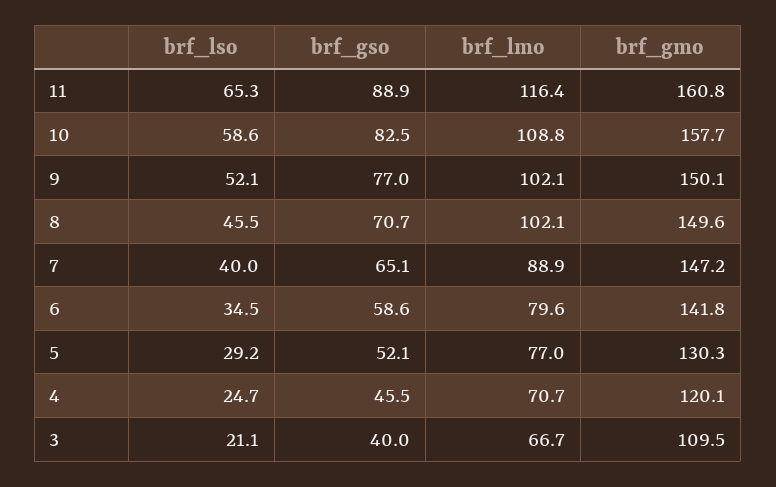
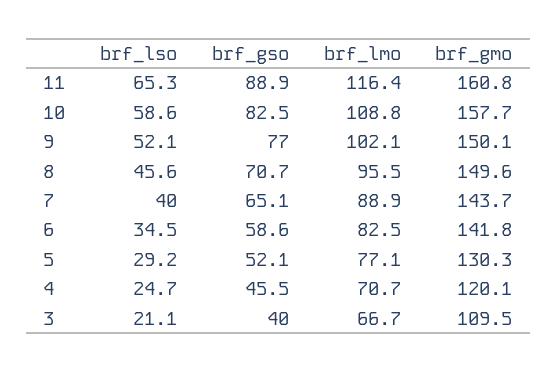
brf_lso, 8: 45.5 -> 45.6
brf_lmo, 8: 102.1 -> 95.5
brf_gmo, 7: 147.2 -> 143.7
brf_lmo, 6: 79.6 -> 82.5
brf_lmo, 5: 77 -> 77.1

